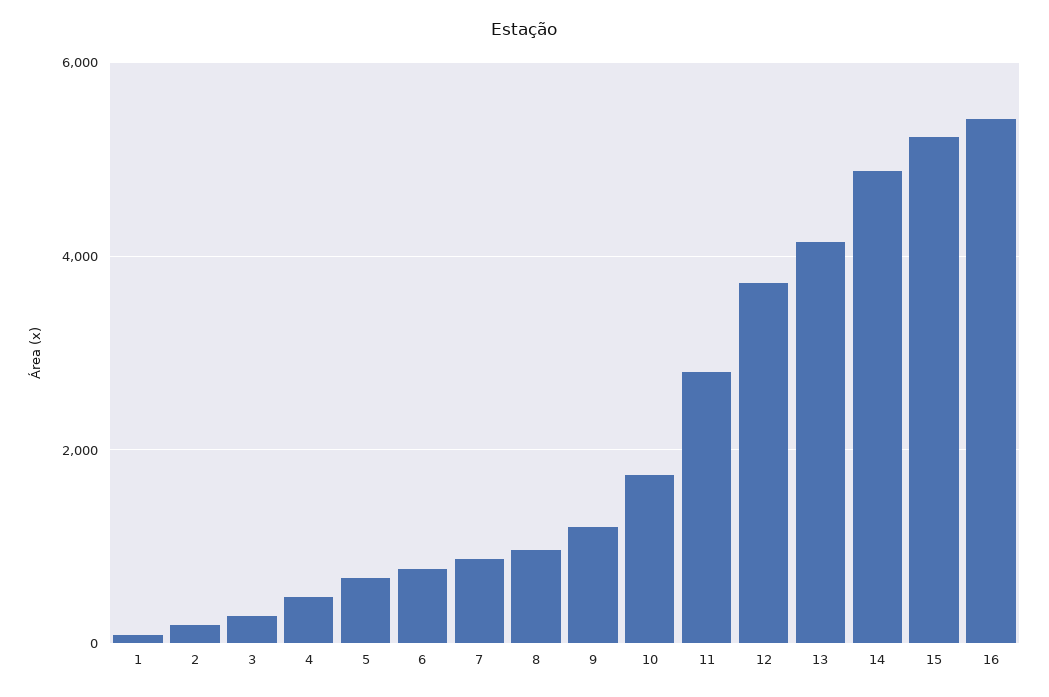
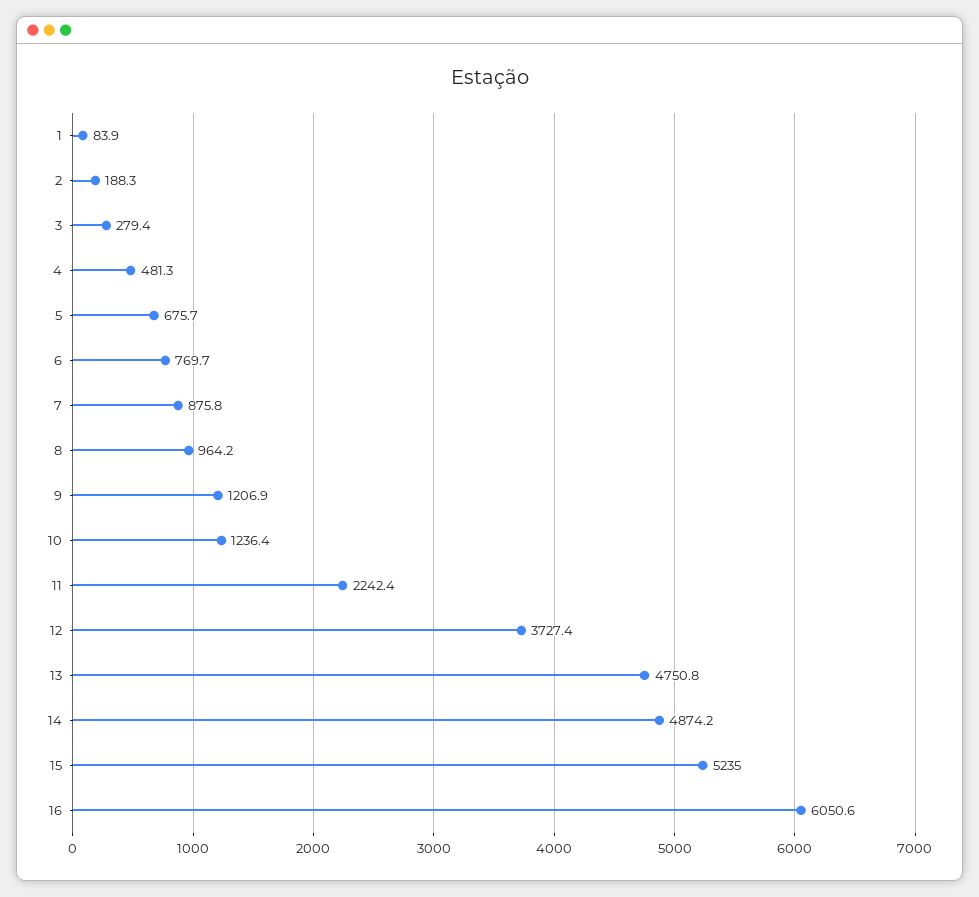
10: 1800 -> 1236.4
11: 2800 -> 2242.4
13: 4200 -> 4750.8
16: 5400 -> 6050.6

